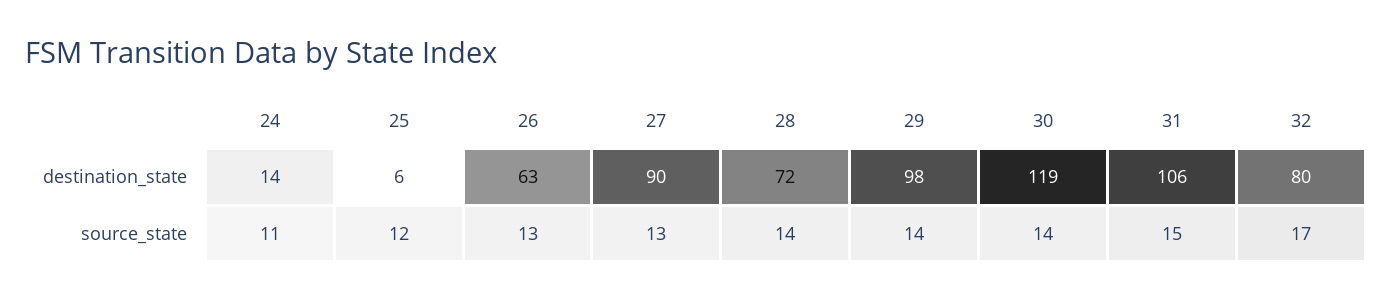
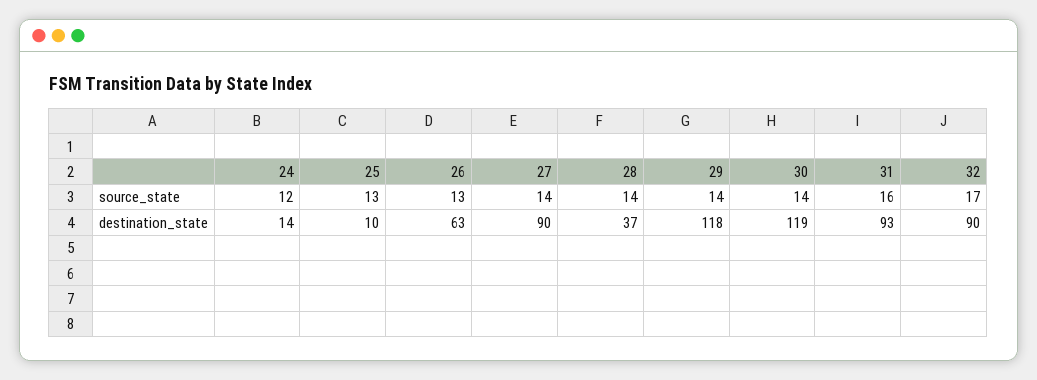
25, destination_state: 6 -> 10
28, destination_state: 72 -> 37
29, destination_state: 98 -> 118
31, destination_state: 106 -> 93
32, destination_state: 80 -> 90
24, source_state: 11 -> 12
25, source_state: 12 -> 13
27, source_state: 13 -> 14
31, source_state: 15 -> 16

